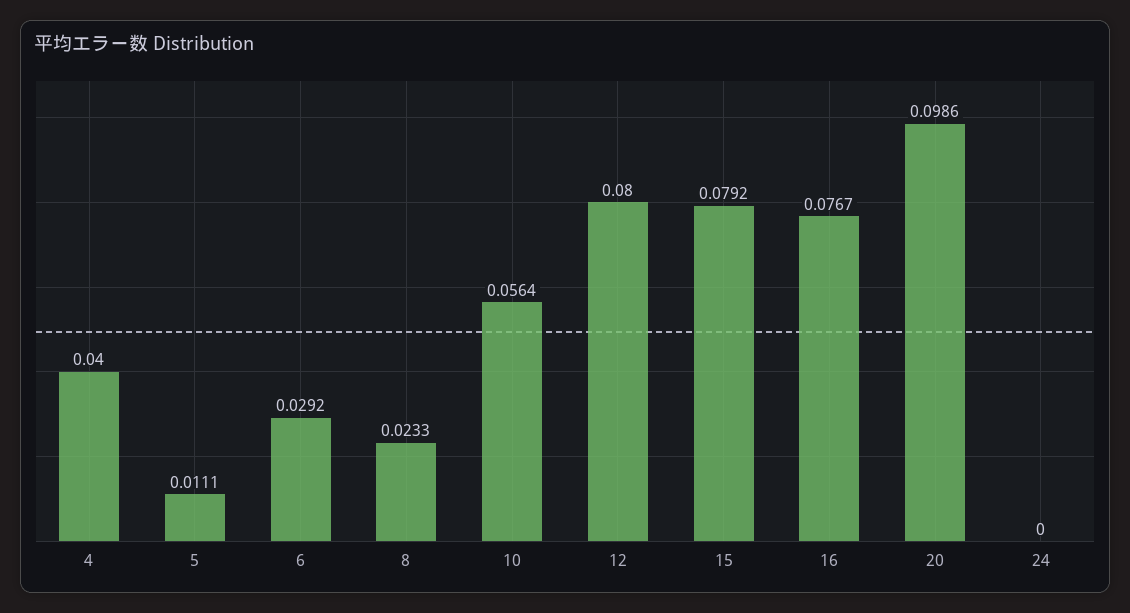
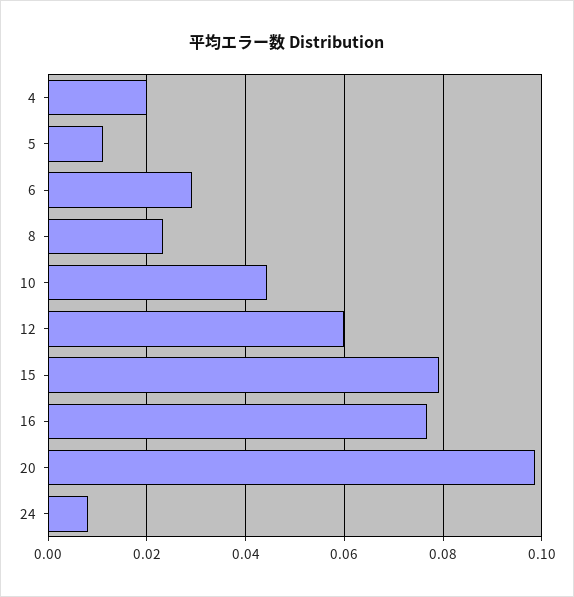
4: 0.04 -> 0.02
10: 0.0564 -> 0.044
12: 0.08 -> 0.06
24: 0 -> 0.008

